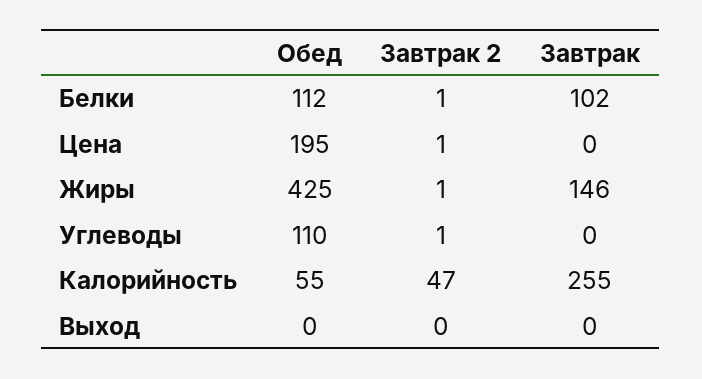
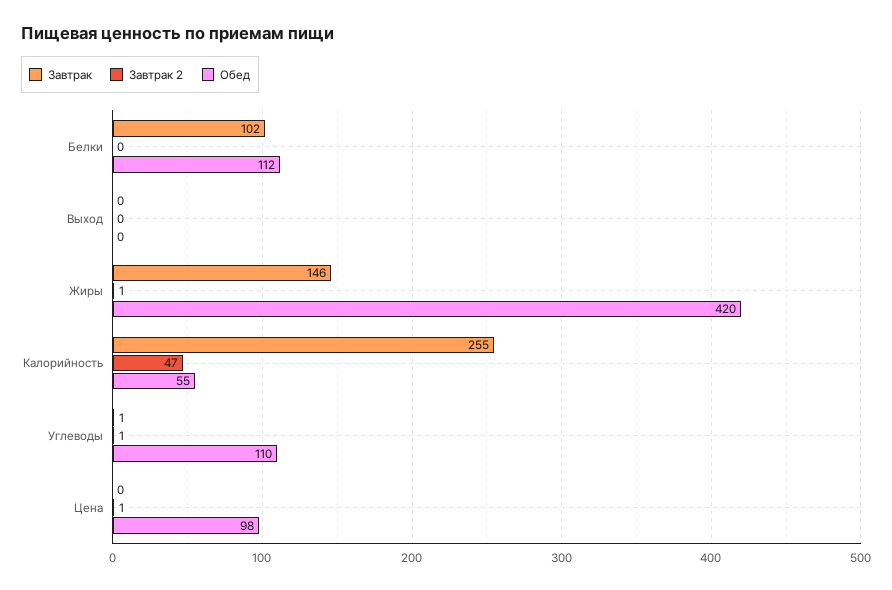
Завтрак 2, Белки: 1 -> 0
Обед, Цена: 195 -> 98
Обед, Жиры: 425 -> 420
Завтрак, Углеводы: 0 -> 1

